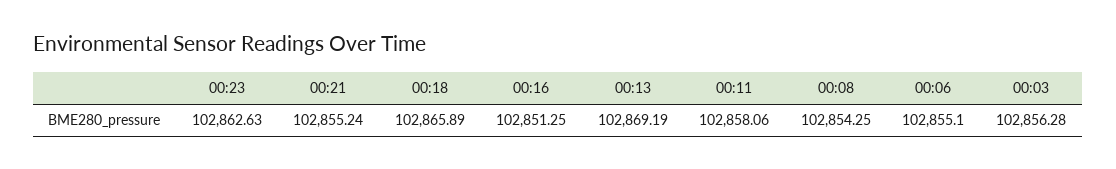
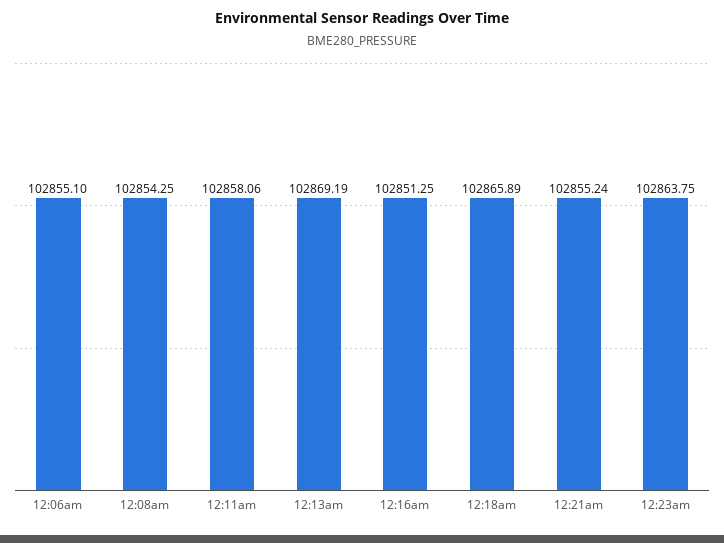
00:23: 102862.63 -> 102863.75
00:03: 102856.28 -> none

